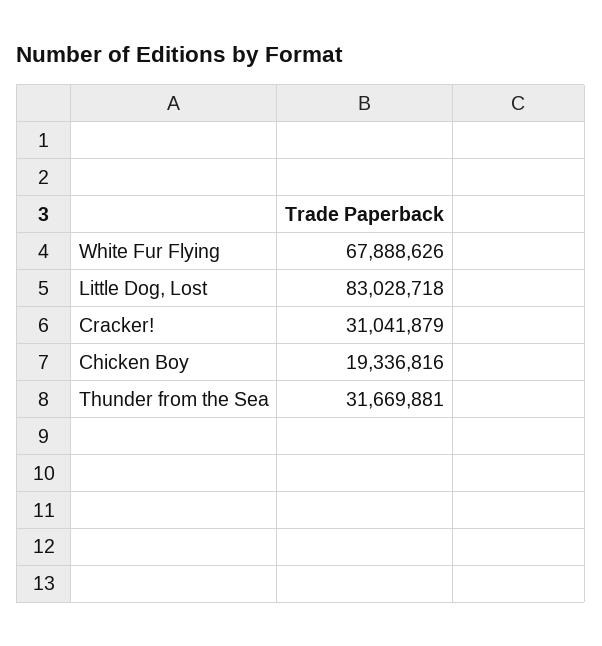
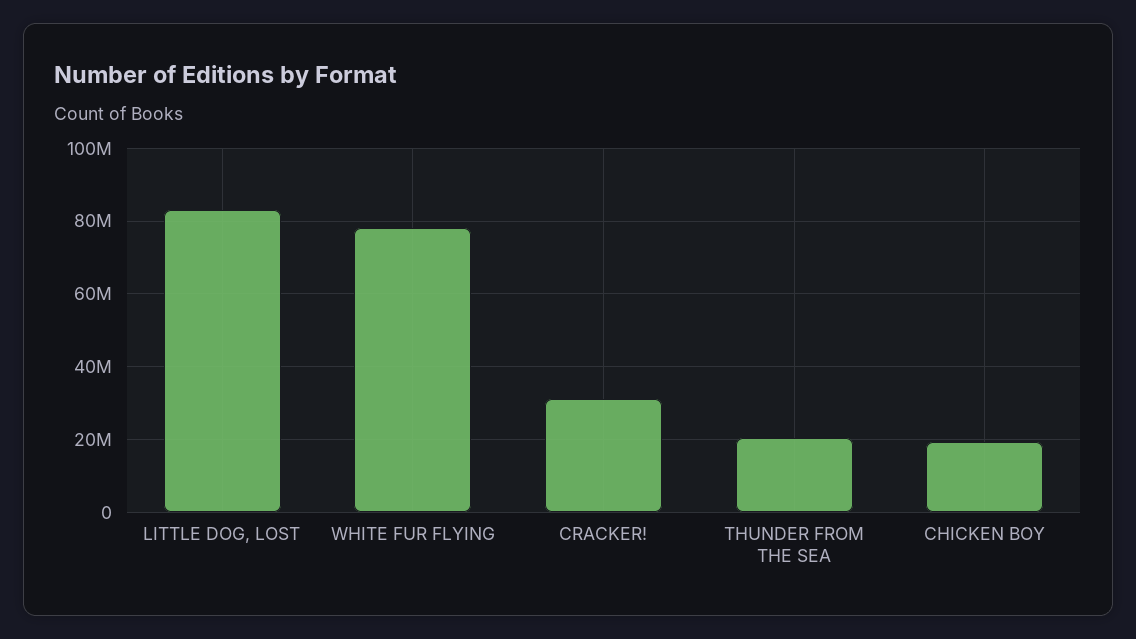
White Fur Flying: 67888626 -> 78000000
Thunder from the Sea: 31669881 -> 20000000

